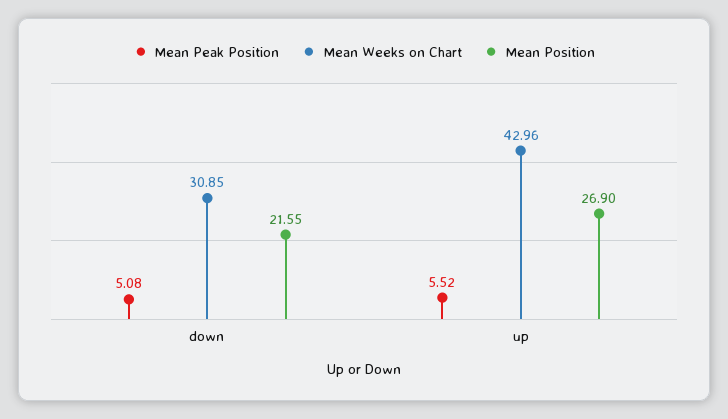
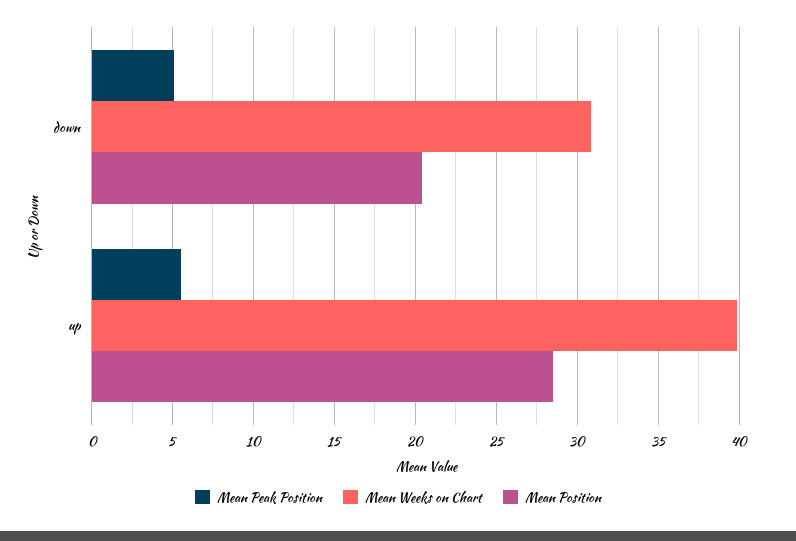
Mean Position, down: 21.55 -> 20.5
Mean Weeks on Chart, up: 42.96 -> 40
Mean Position, up: 26.9 -> 28.5

